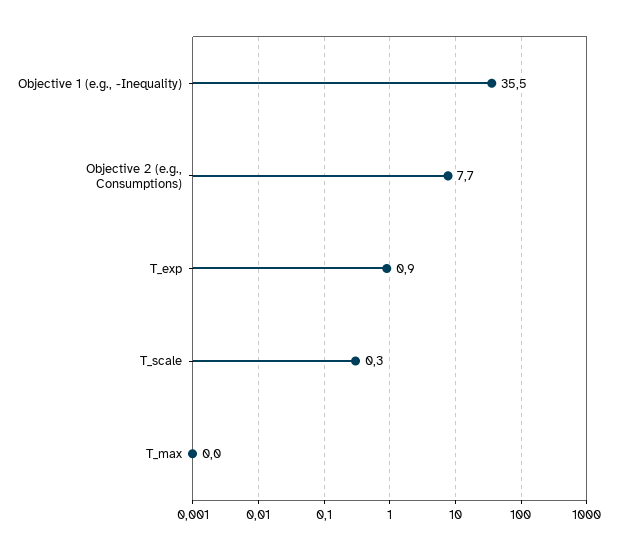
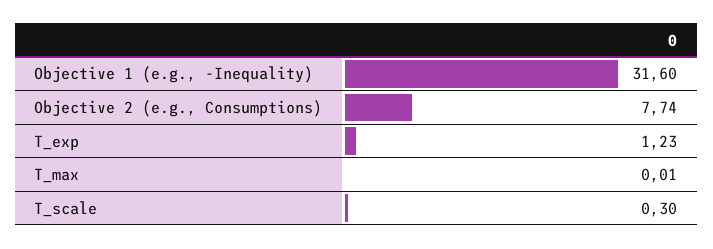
Objective 1 (e.g., -Inequality): 35.5 -> 31.6
T_exp: 0.9 -> 1.23

